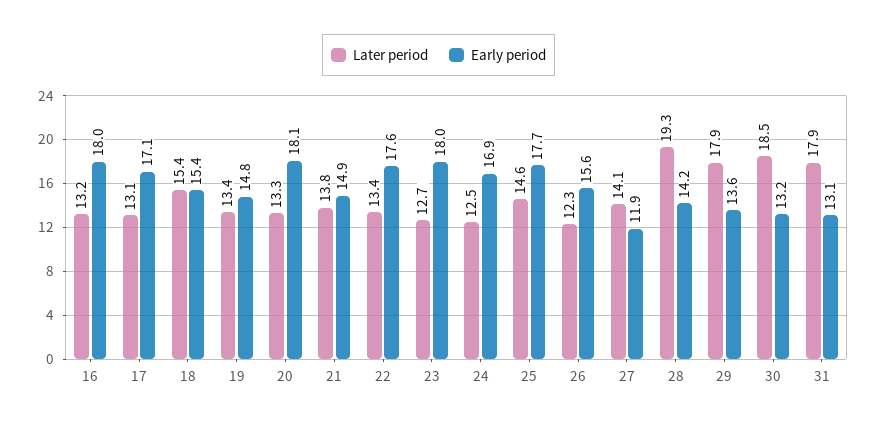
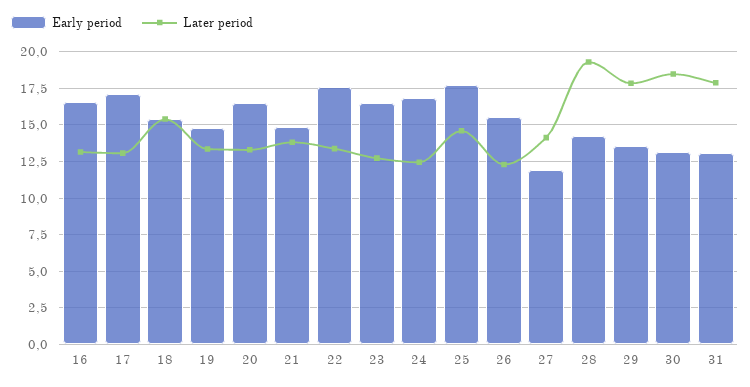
Early period, 16: 18 -> 16.5
Early period, 20: 18.1 -> 16.5
Early period, 23: 18 -> 16.5

